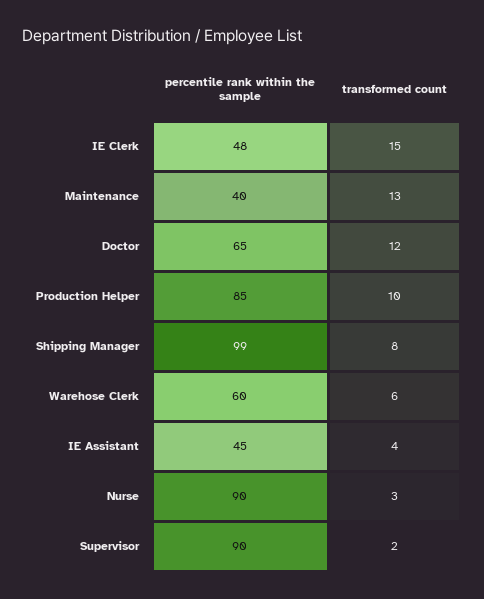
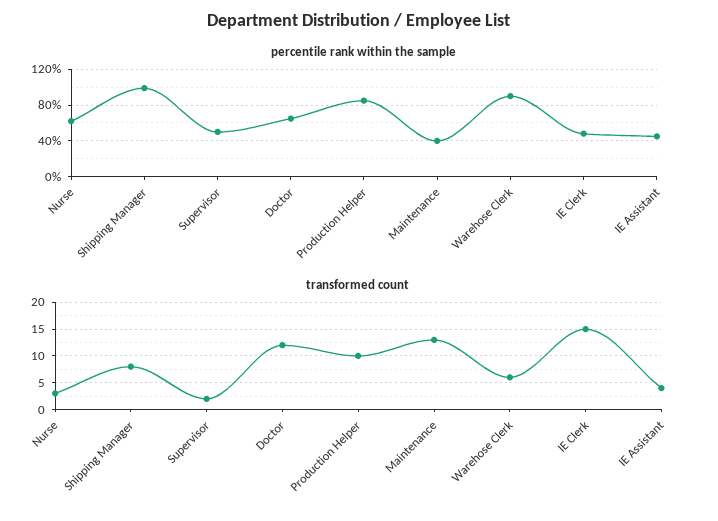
percentile rank within the sample, Warehose Clerk: 60 -> 90
percentile rank within the sample, Nurse: 90 -> 60
percentile rank within the sample, Supervisor: 90 -> 50

